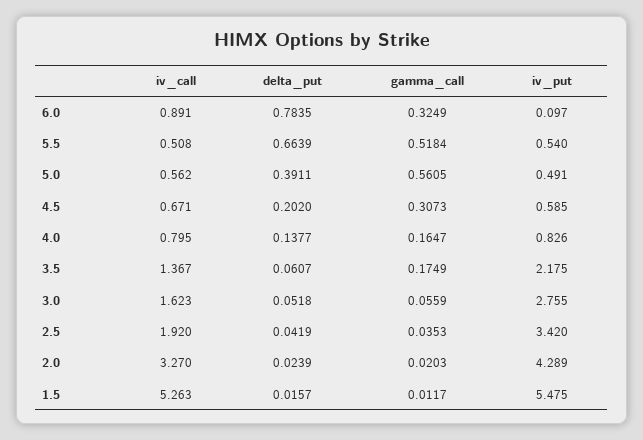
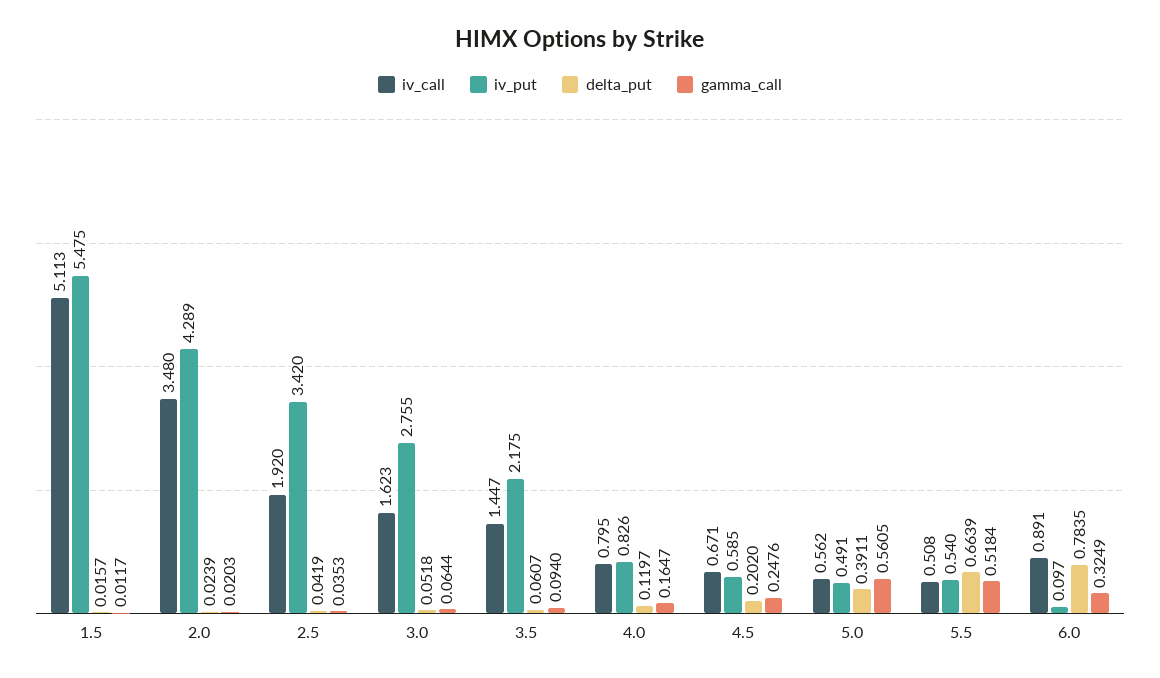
gamma_call, 4.5: 0.3073 -> 0.2476
delta_put, 4.0: 0.1377 -> 0.1197
iv_call, 3.5: 1.367 -> 1.447
gamma_call, 3.5: 0.1749 -> 0.094
gamma_call, 3.0: 0.0559 -> 0.0644
iv_call, 2.0: 3.27 -> 3.48
iv_call, 1.5: 5.263 -> 5.113

